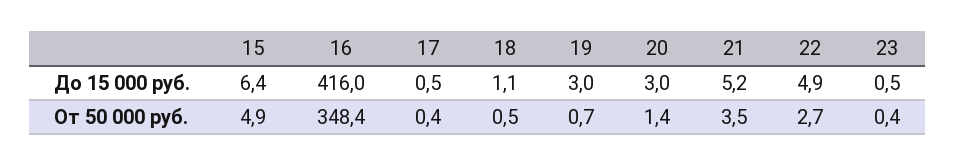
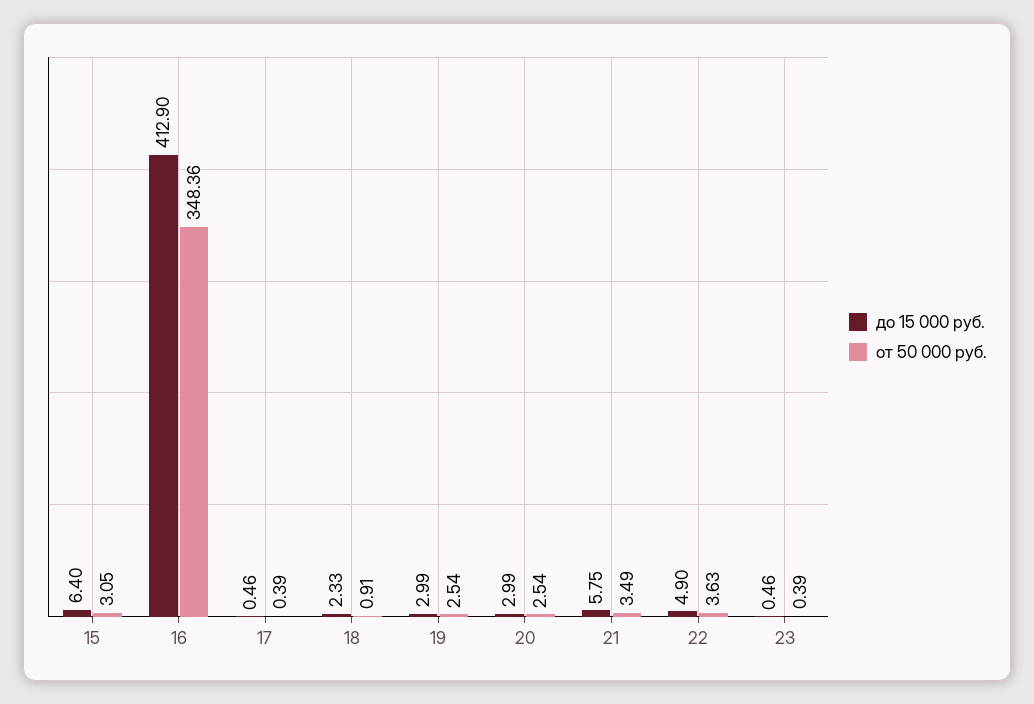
До 15 000 руб., 16: 416 -> 412.9
До 15 000 руб., 18: 1.1 -> 2.33
До 15 000 руб., 21: 5.2 -> 5.75
От 50 000 руб., 15: 4.9 -> 3.05
От 50 000 руб., 18: 0.5 -> 0.91
От 50 000 руб., 19: 0.7 -> 2.54
От 50 000 руб., 20: 1.4 -> 2.54
От 50 000 руб., 22: 2.7 -> 3.63

